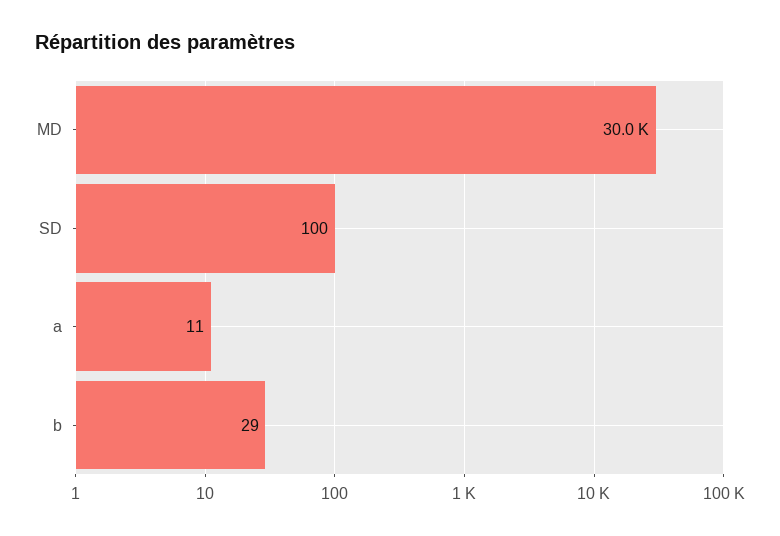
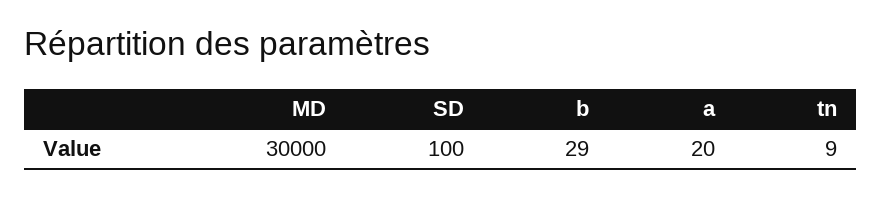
a: 11 -> 20
tn: none -> 9

